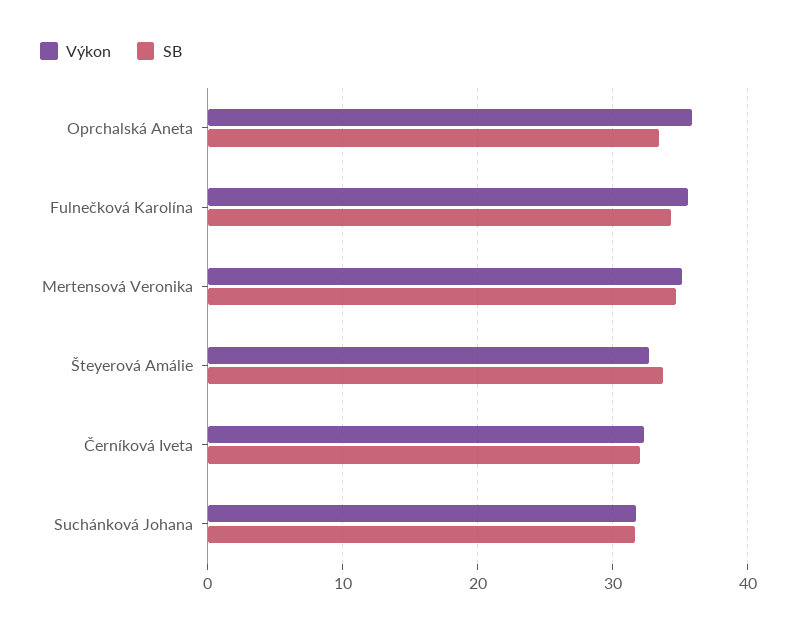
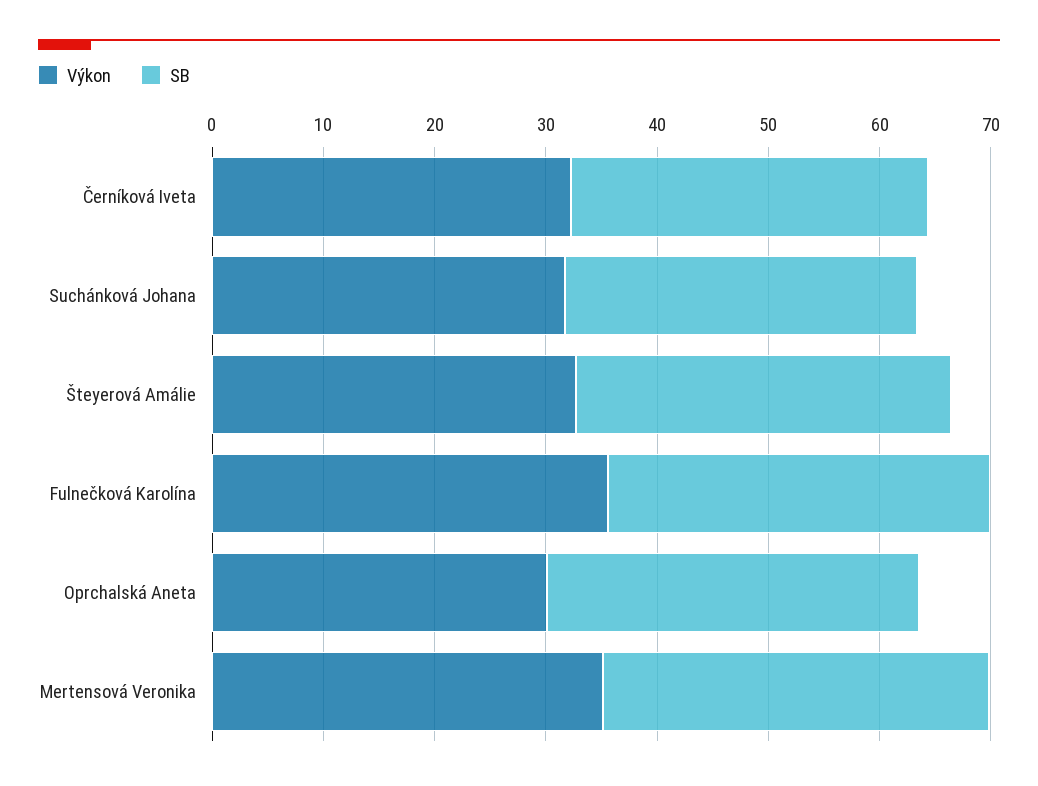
Výkon, Oprchalská Aneta: 36 -> 30

